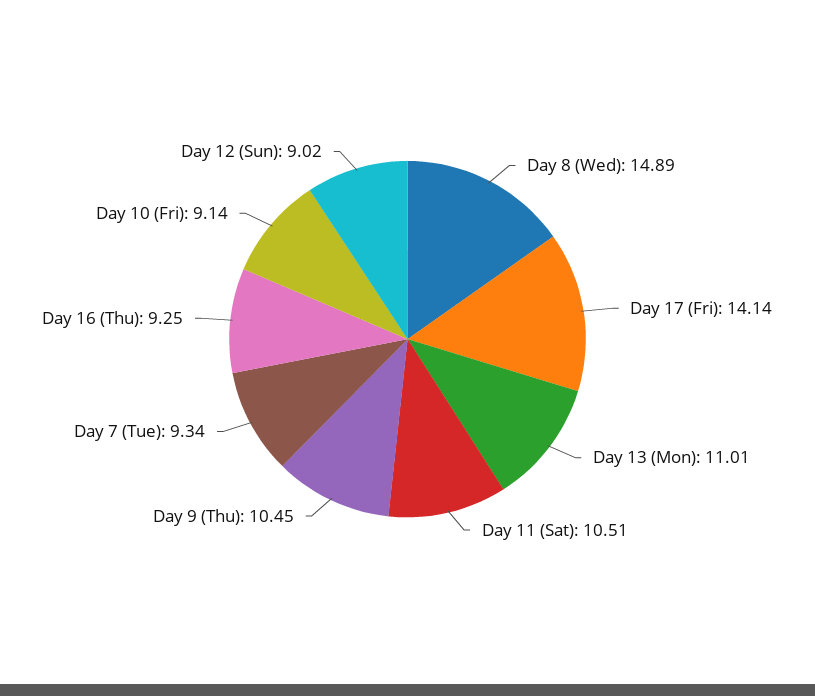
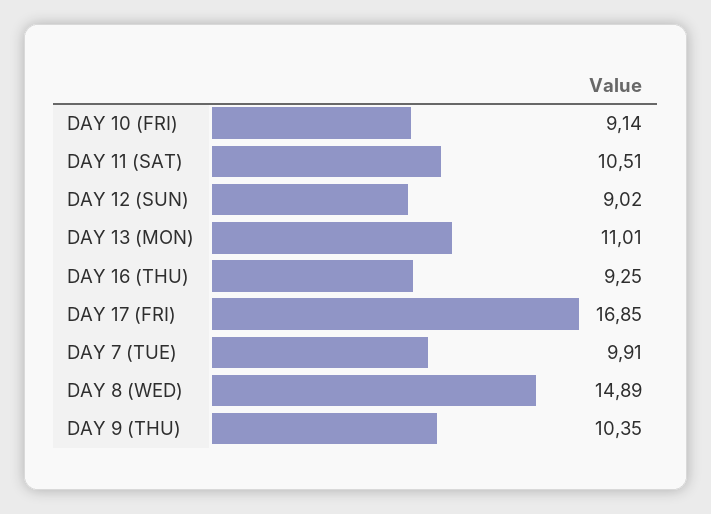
Day 17 (Fri): 14.14 -> 16.85
Day 9 (Thu): 10.45 -> 10.35
Day 7 (Tue): 9.34 -> 9.91

